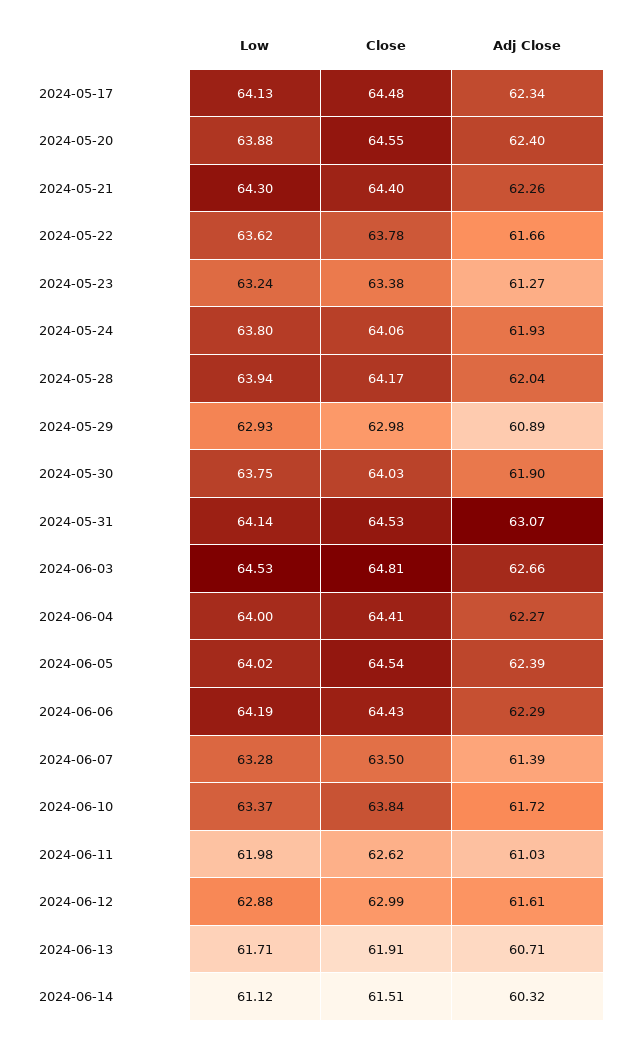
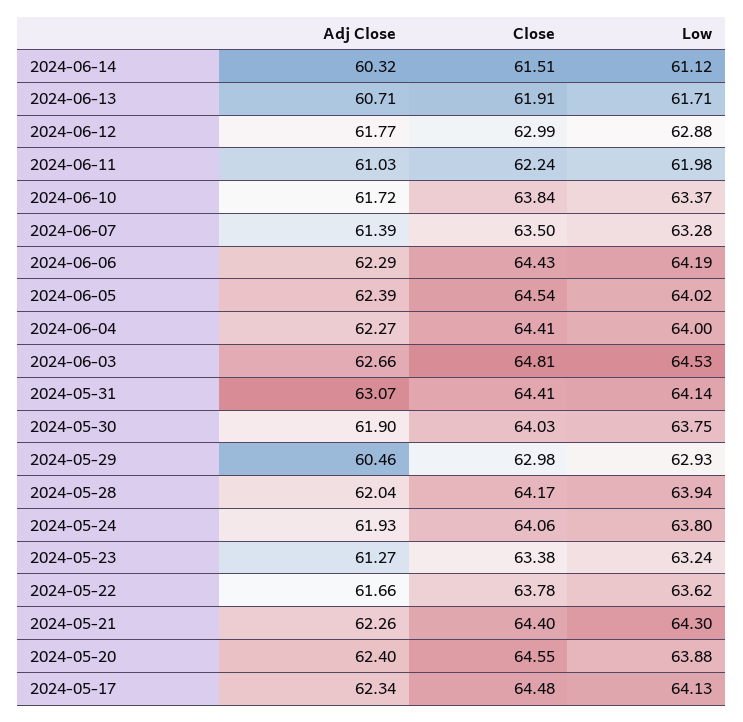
Adj Close, 2024-05-29: 60.89 -> 60.46
Close, 2024-05-31: 64.53 -> 64.41
Close, 2024-06-11: 62.62 -> 62.24
Adj Close, 2024-06-12: 61.61 -> 61.77

